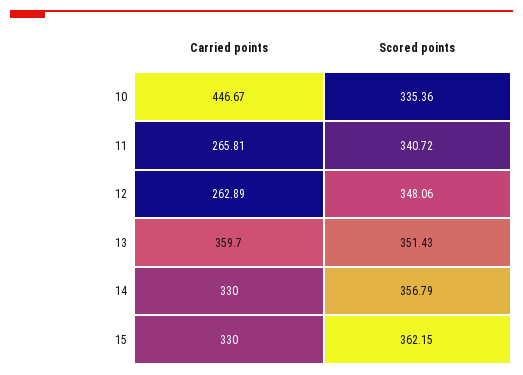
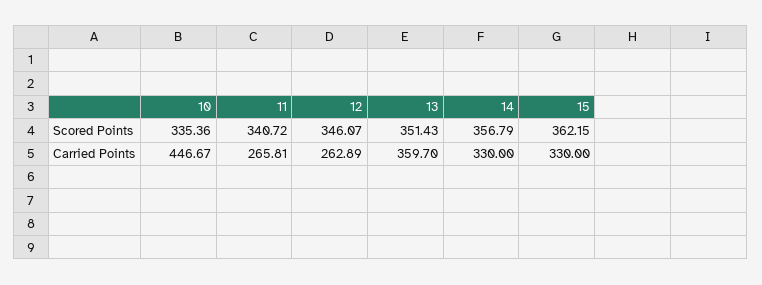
Scored points, 12: 348.06 -> 346.07

